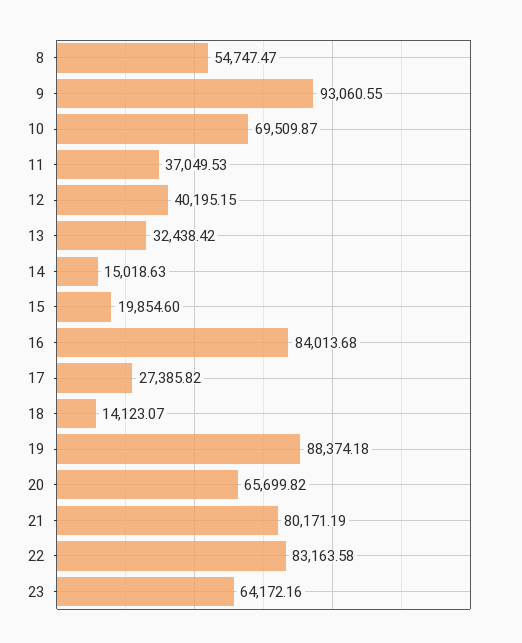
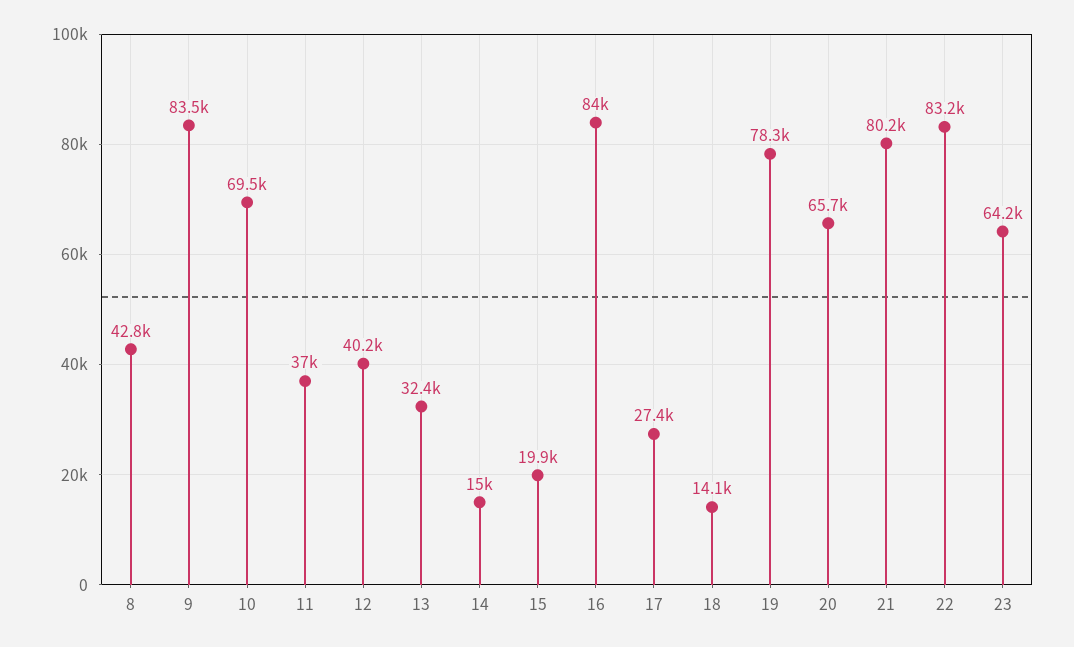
8: 54747.47 -> 42800
9: 93060.55 -> 83500
19: 88374.18 -> 78300

